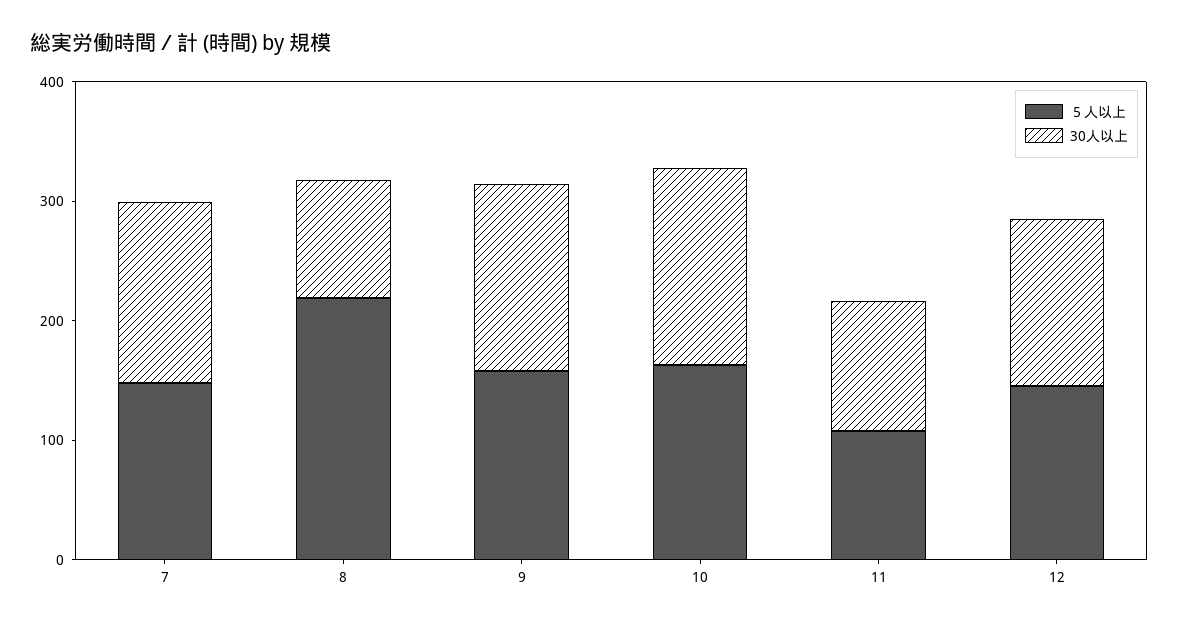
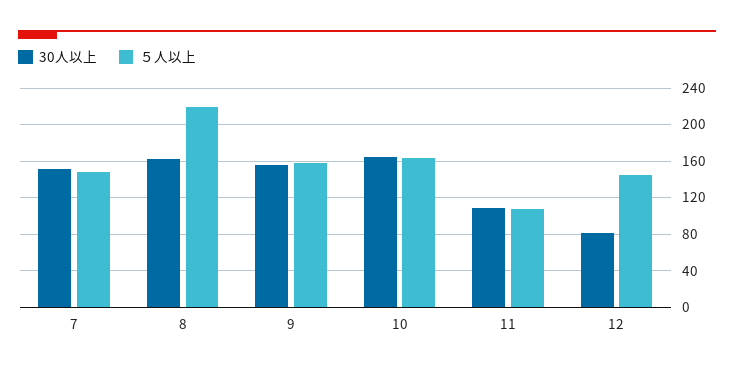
30人以上, 8: 100 -> 160
30人以上, 12: 140 -> 80

